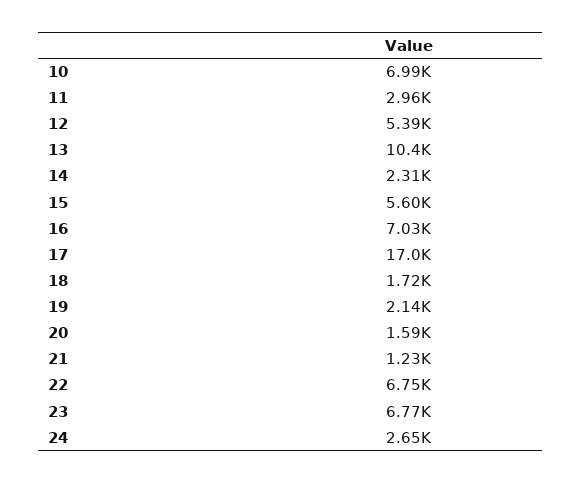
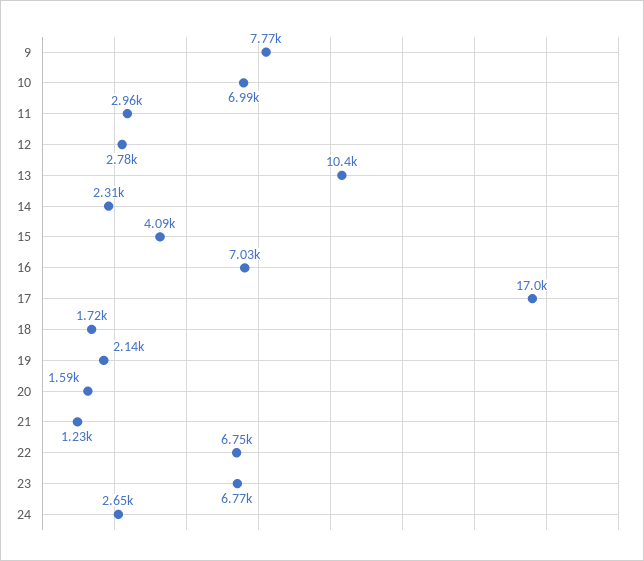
12: 5390 -> 2780
15: 5600 -> 4090
9: none -> 7770

